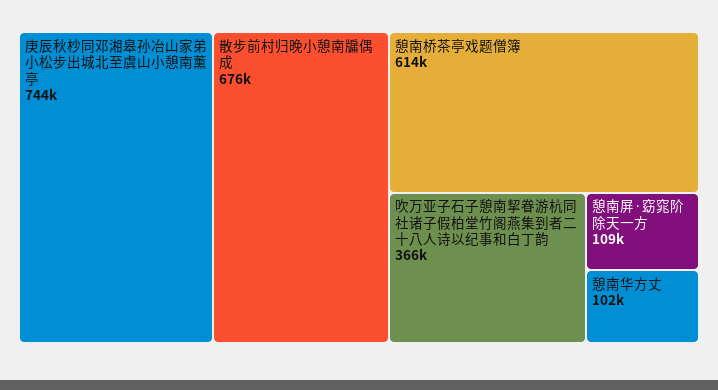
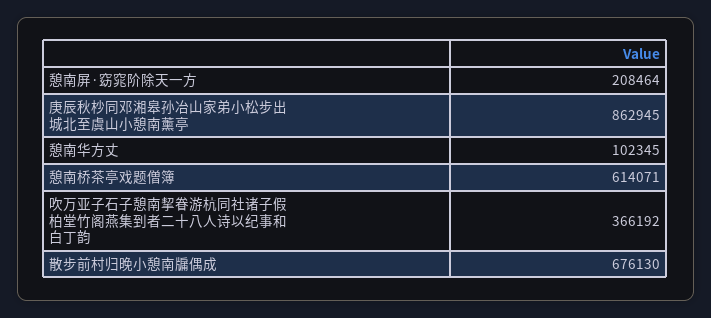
庚辰秋杪同邓湘皋孙冶山家弟小松步出城北至虞山小憩南薰亭: 744000 -> 862945
憩南屏·窈窕阶除天一方: 109000 -> 208464

